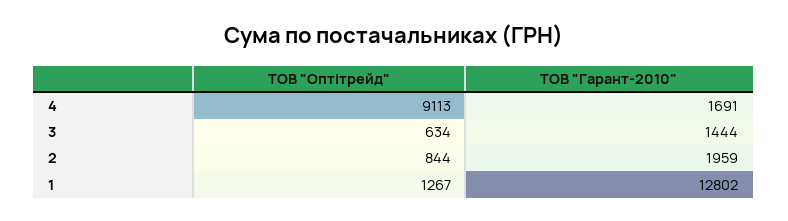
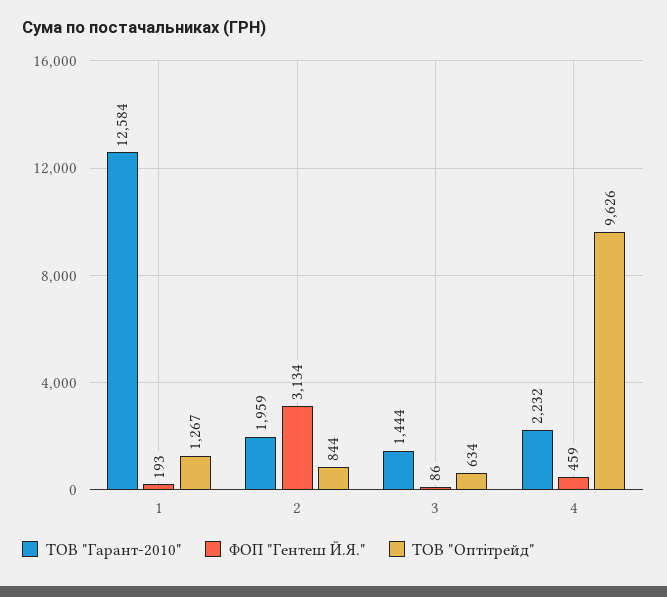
ТОВ "Оптітрейд", 4: 9113 -> 9626
ТОВ "Гарант-2010", 4: 1691 -> 2232
ТОВ "Гарант-2010", 1: 12802 -> 12584
ФОП "Гентеш Й.Я.", 1: none -> 193
ФОП "Гентеш Й.Я.", 2: none -> 3134
ФОП "Гентеш Й.Я.", 3: none -> 86
ФОП "Гентеш Й.Я.", 4: none -> 459

